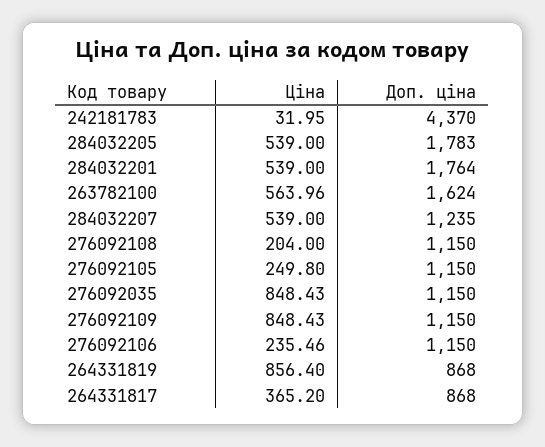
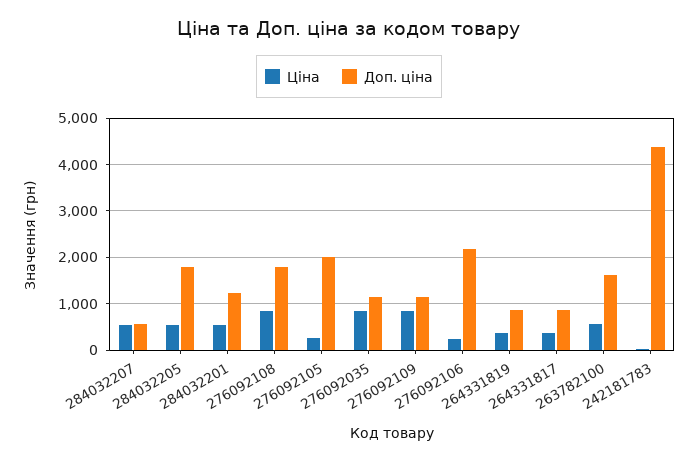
Доп. ціна, 284032201: 1764 -> 1200
Доп. ціна, 284032207: 1235 -> 600
Ціна, 276092108: 204 -> 800
Доп. ціна, 276092108: 1150 -> 1800
Доп. ціна, 276092105: 1150 -> 2000
Доп. ціна, 276092106: 1150 -> 2200
Ціна, 264331819: 856.4 -> 400

